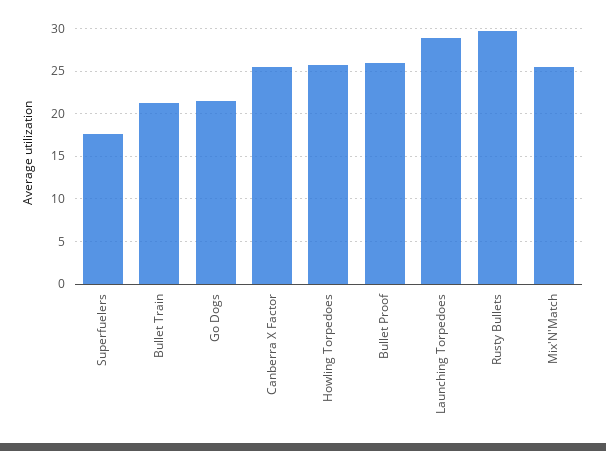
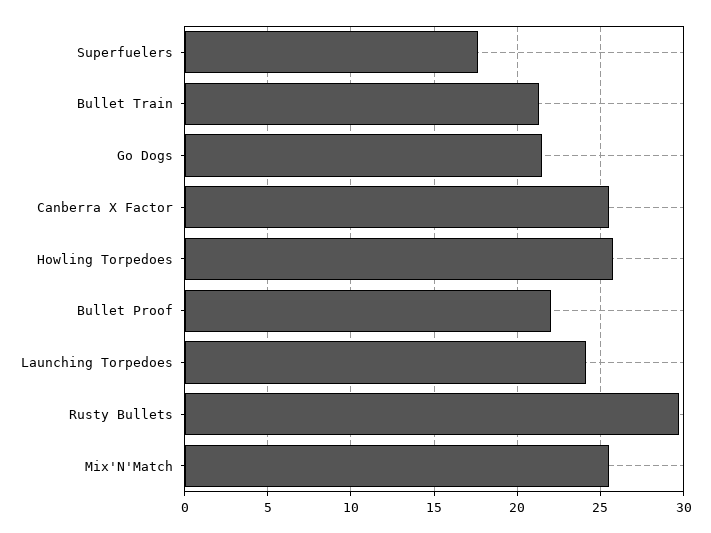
Bullet Proof: 26 -> 22
Launching Torpedoes: 29 -> 24

